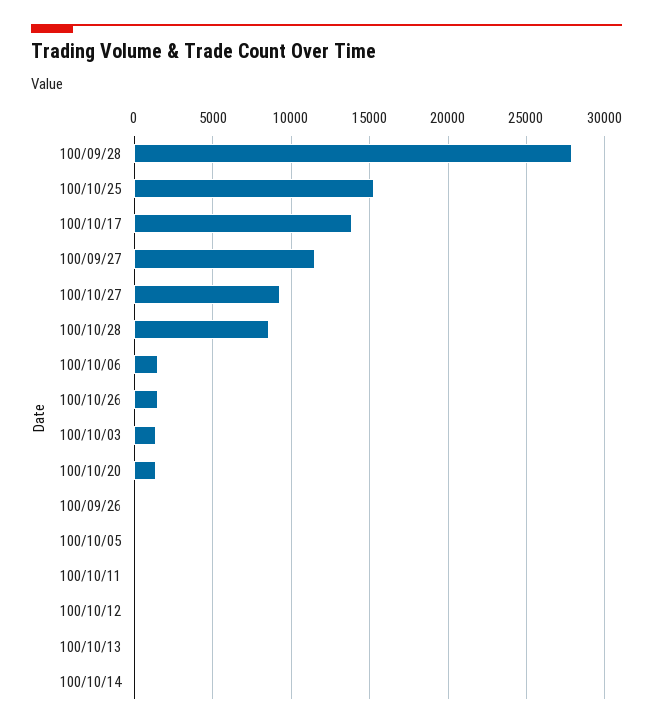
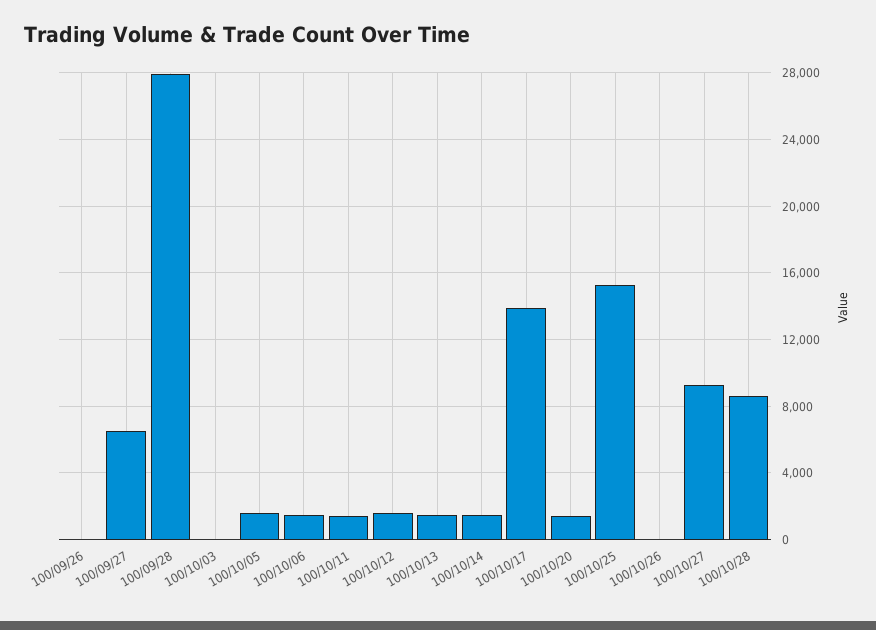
100/09/27: 11500 -> 6500
100/10/26: 1500 -> 0
100/10/03: 1500 -> 0
100/10/05: 0 -> 1500
100/10/11: 0 -> 1500
100/10/12: 0 -> 1500
100/10/13: 0 -> 1500
100/10/14: 0 -> 1500

